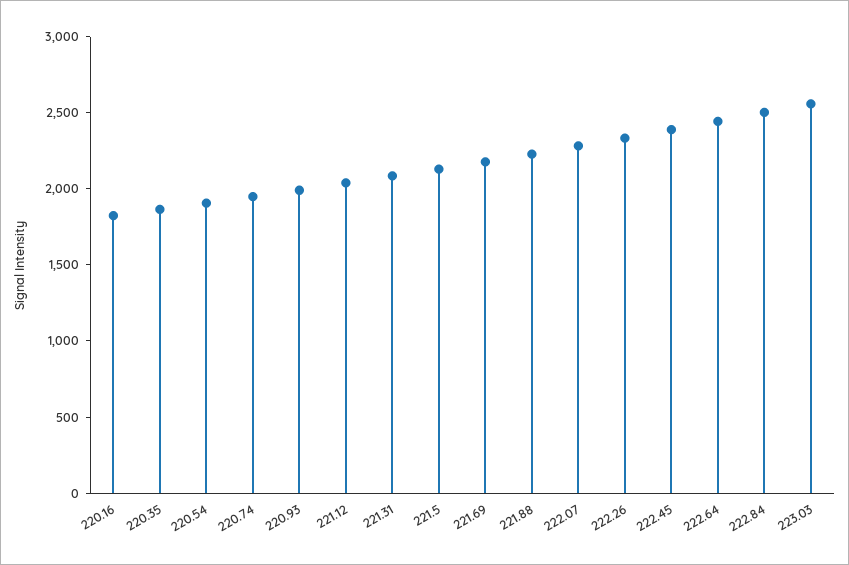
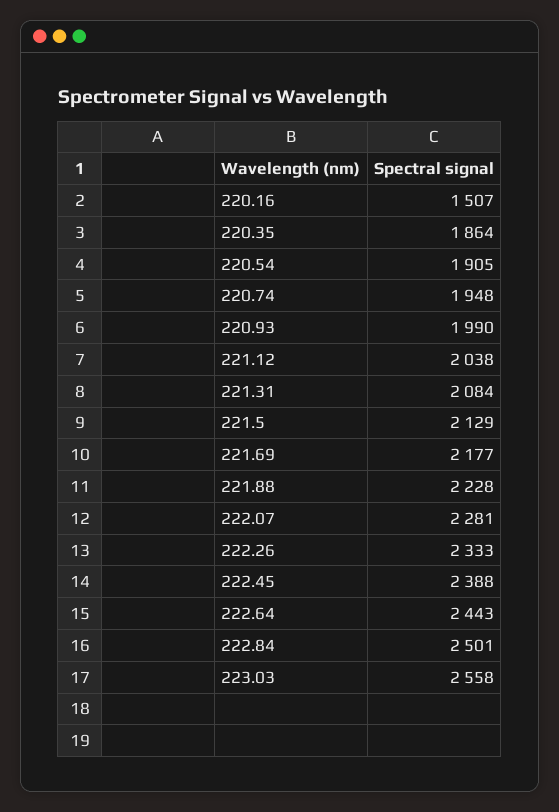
220.16: 1800 -> 1507

